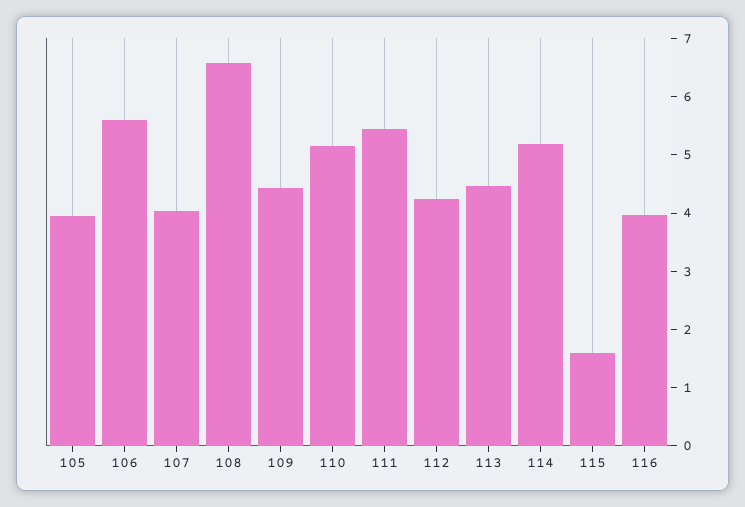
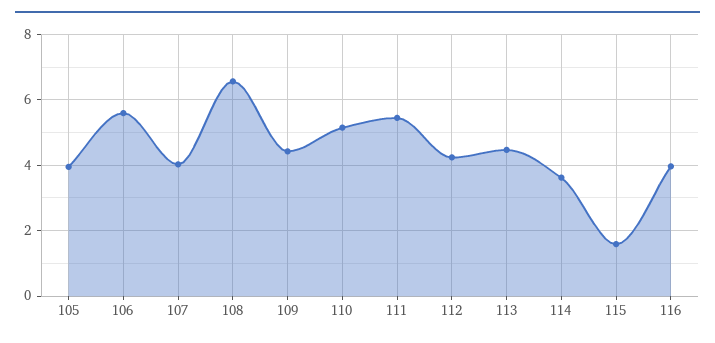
114: 5.2 -> 3.6

